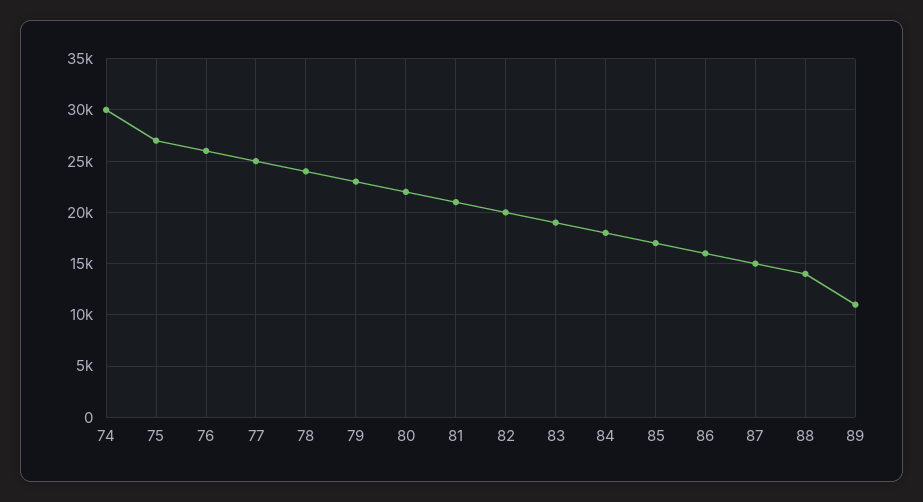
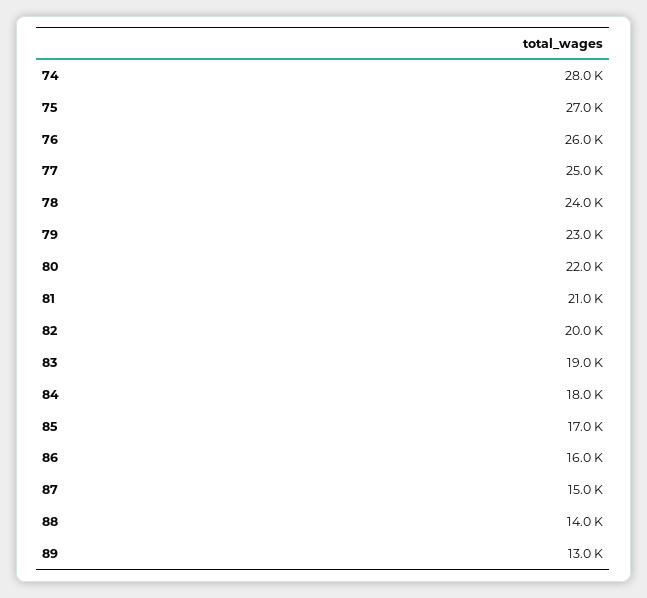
74: 30000 -> 28000
89: 11000 -> 13000

